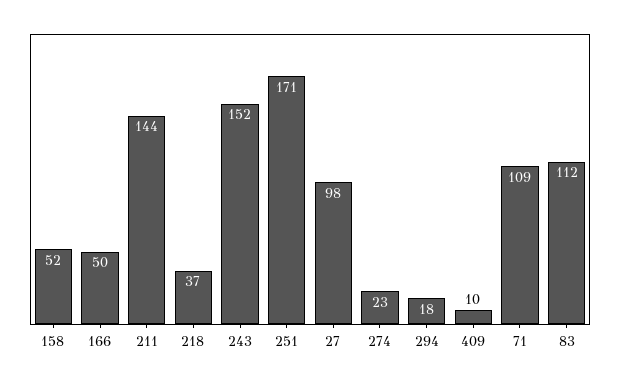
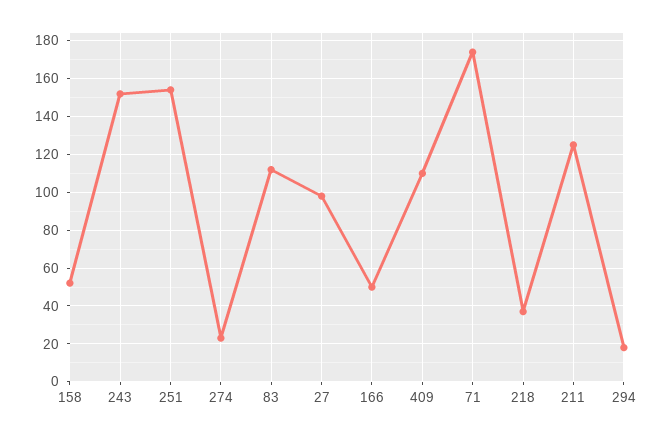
211: 144 -> 125
251: 171 -> 155
409: 10 -> 110
71: 109 -> 175

